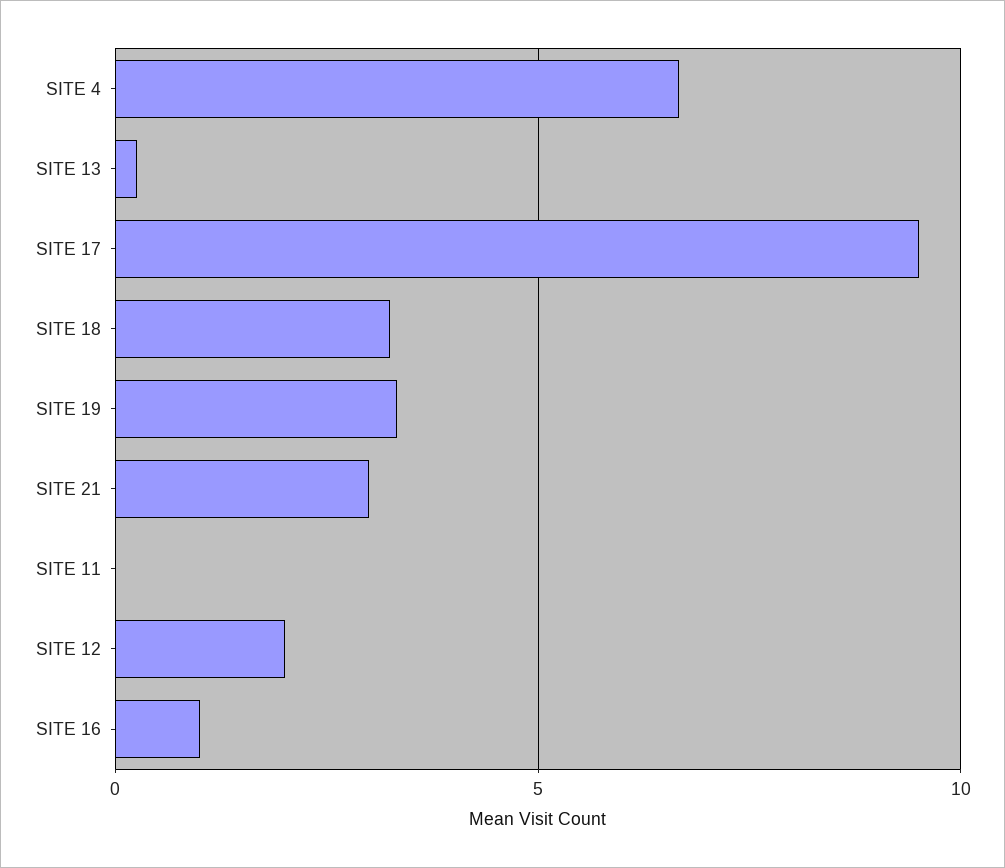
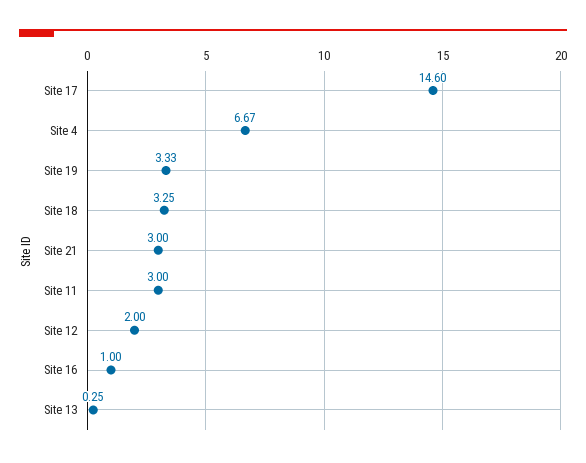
SITE 17: 9.5 -> 14.6
SITE 11: 0 -> 3

